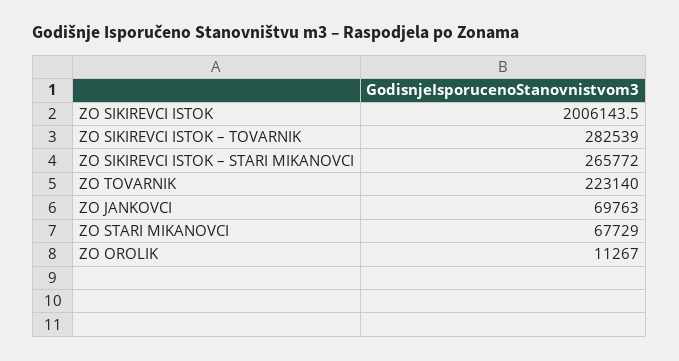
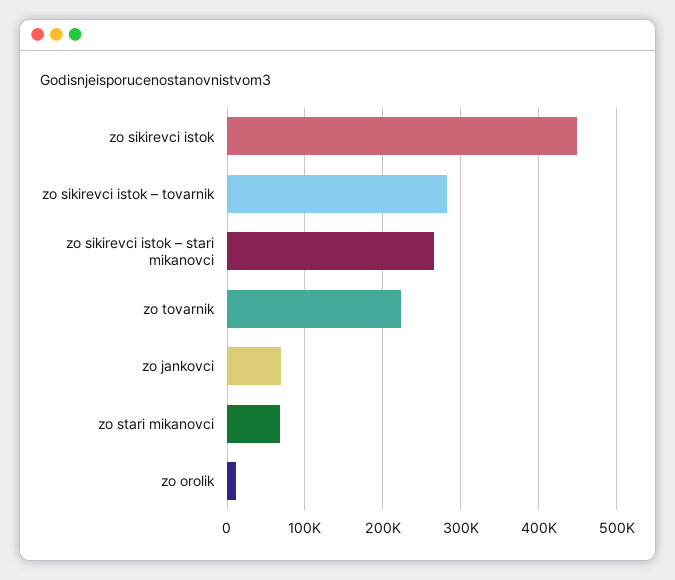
ZO SIKIREVCI ISTOK: 2006143.5 -> 450000

